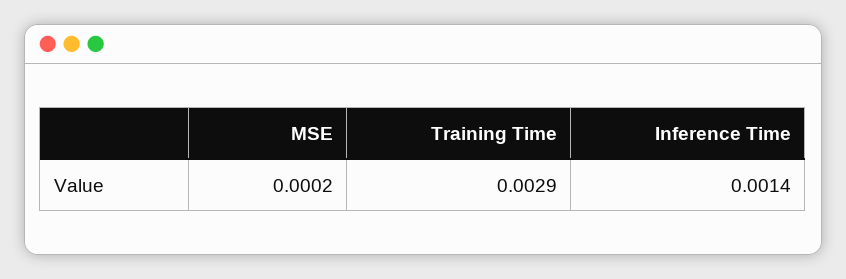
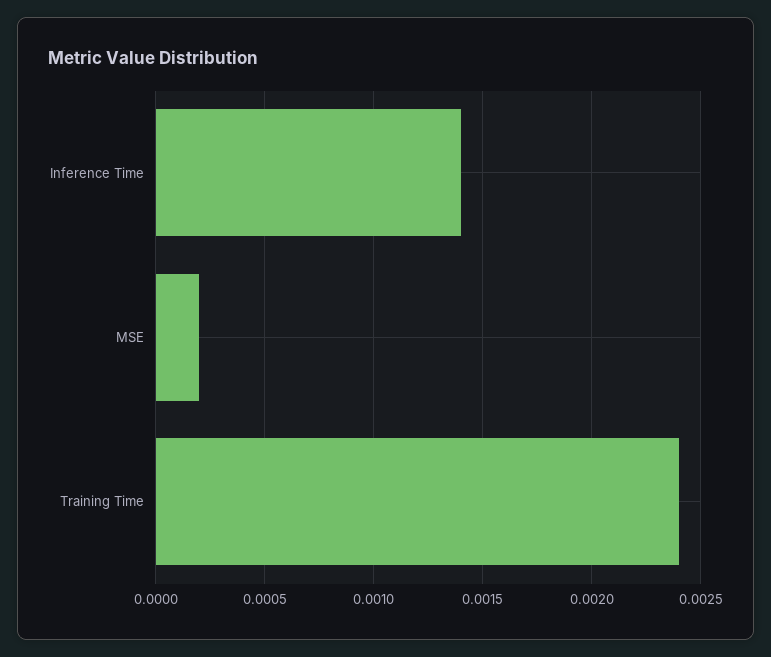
Training Time: 0.0029 -> 0.0024

